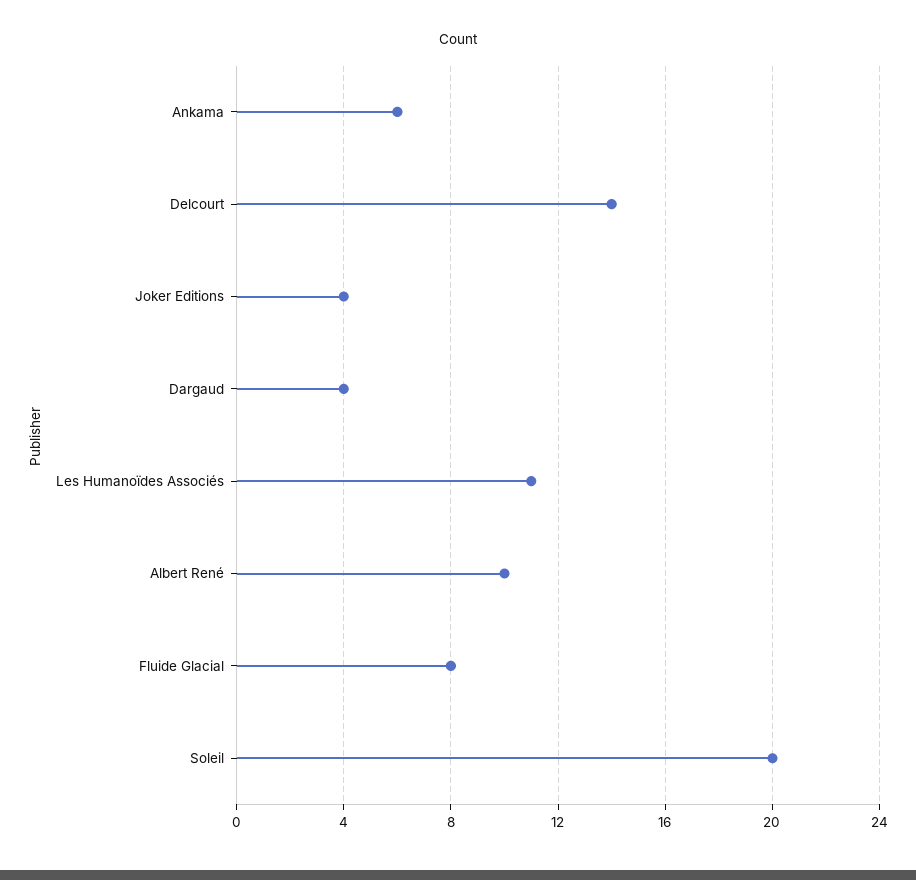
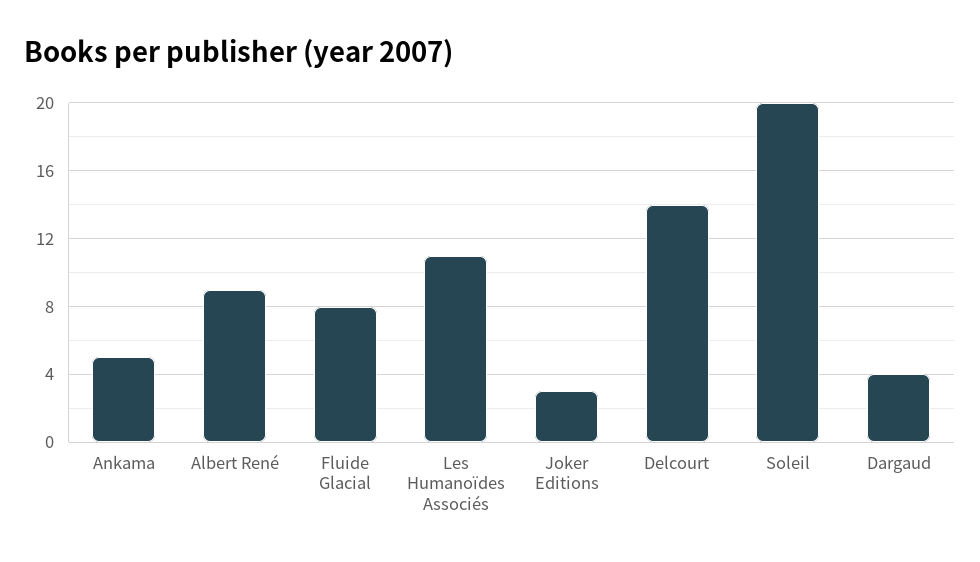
Ankama: 6 -> 5
Joker Editions: 4 -> 3
Albert René: 10 -> 9

